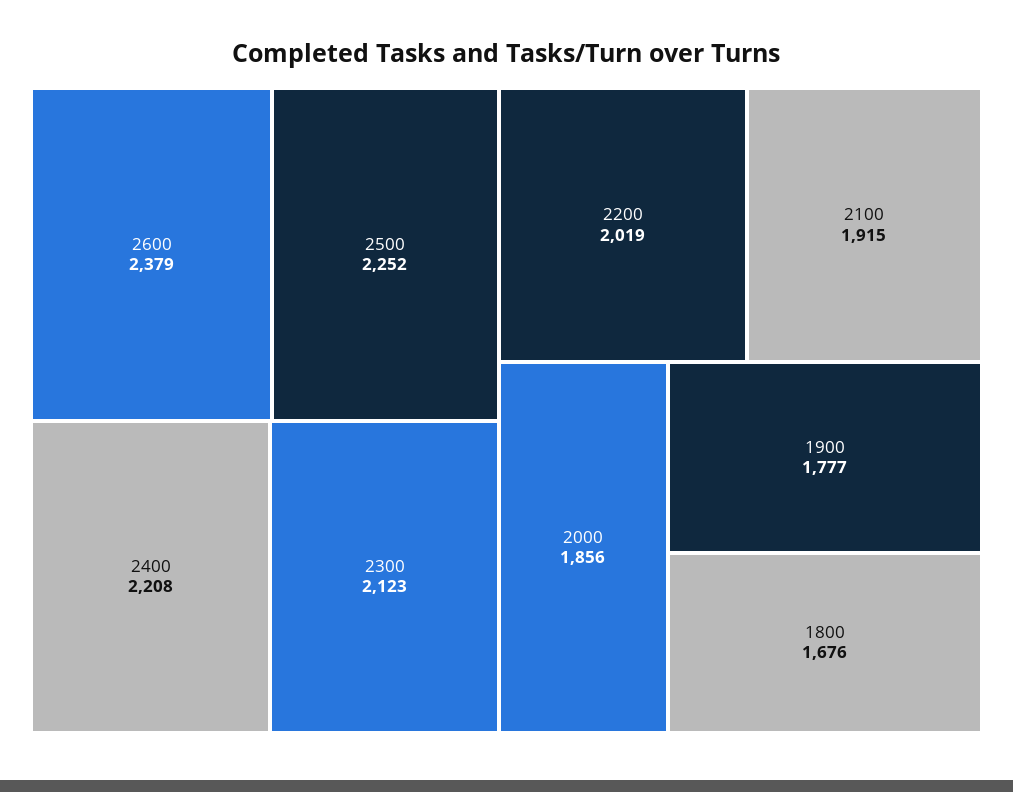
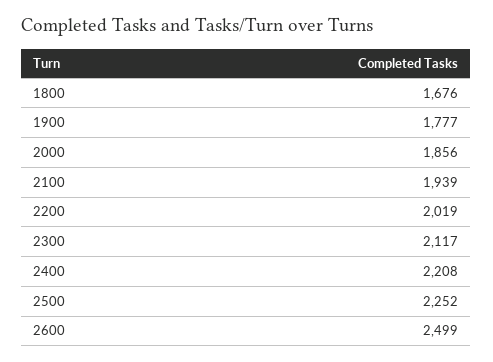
2600: 2379 -> 2499
2300: 2123 -> 2117
2100: 1915 -> 1939

